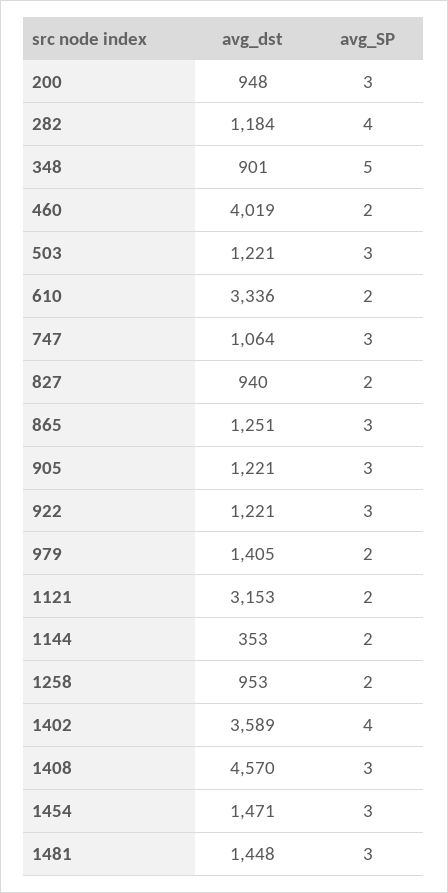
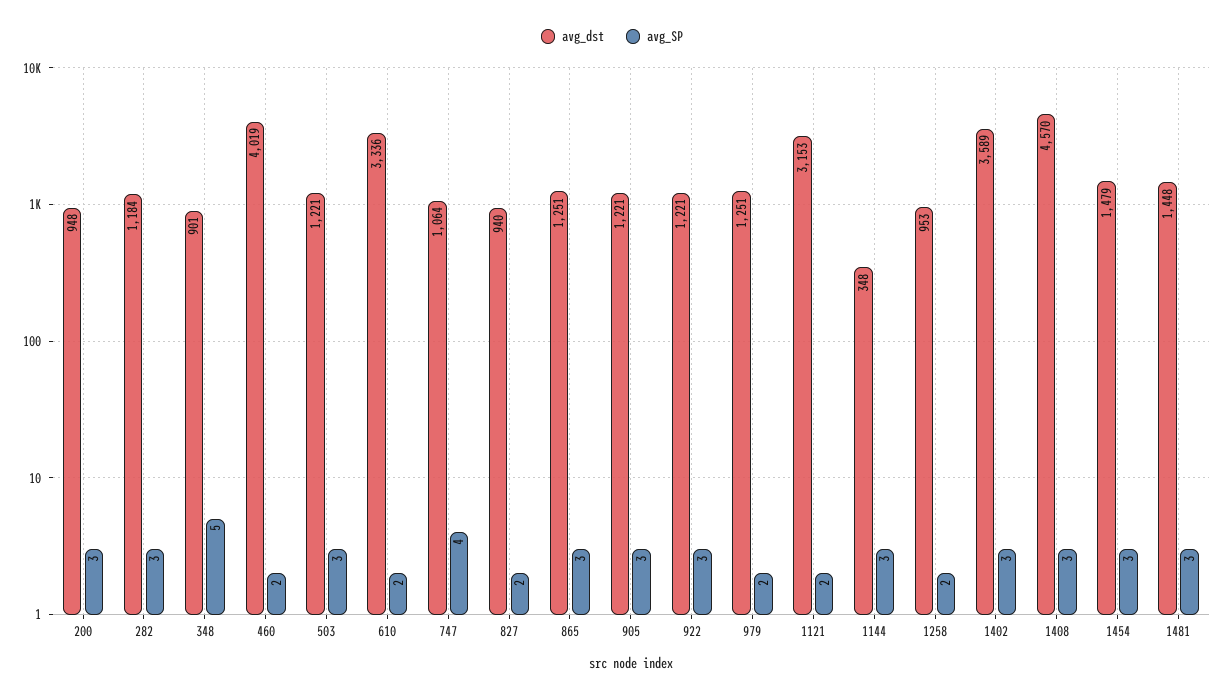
avg_SP, 282: 4 -> 3
avg_SP, 747: 3 -> 4
avg_dst, 979: 1405 -> 1251
avg_dst, 1144: 353 -> 348
avg_SP, 1144: 2 -> 3
avg_SP, 1402: 4 -> 3
avg_dst, 1454: 1471 -> 1479

